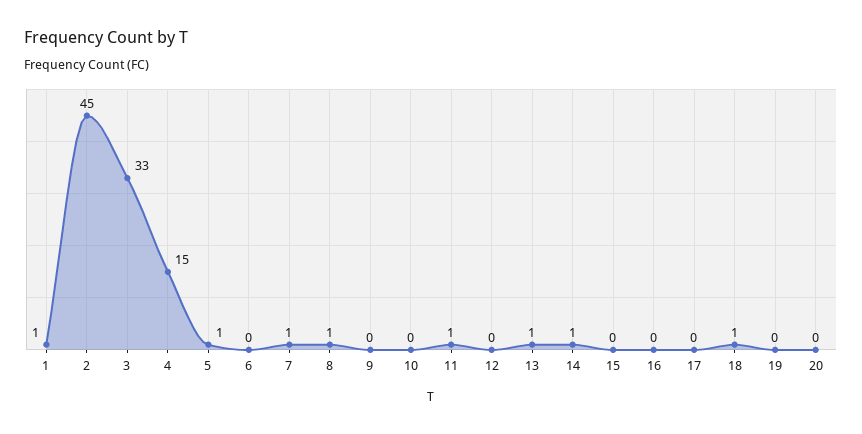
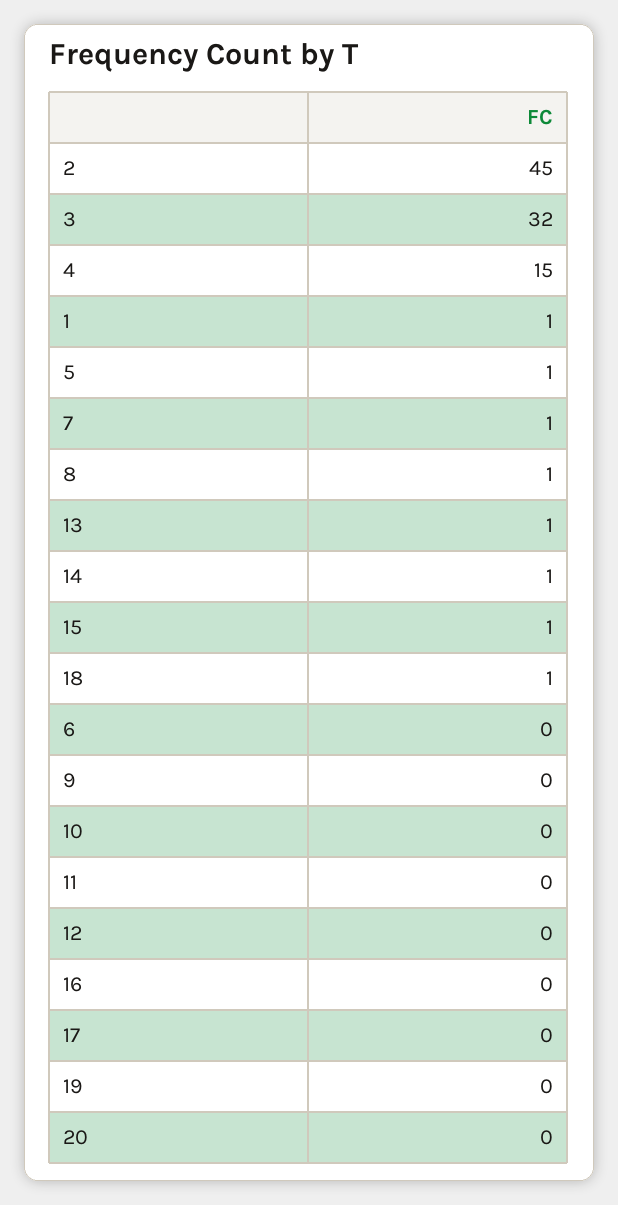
3: 33 -> 32
11: 1 -> 0
15: 0 -> 1

